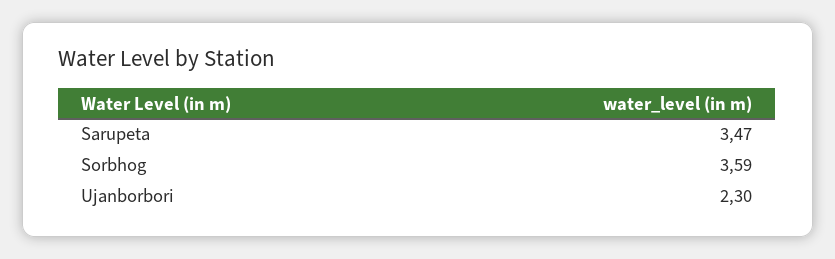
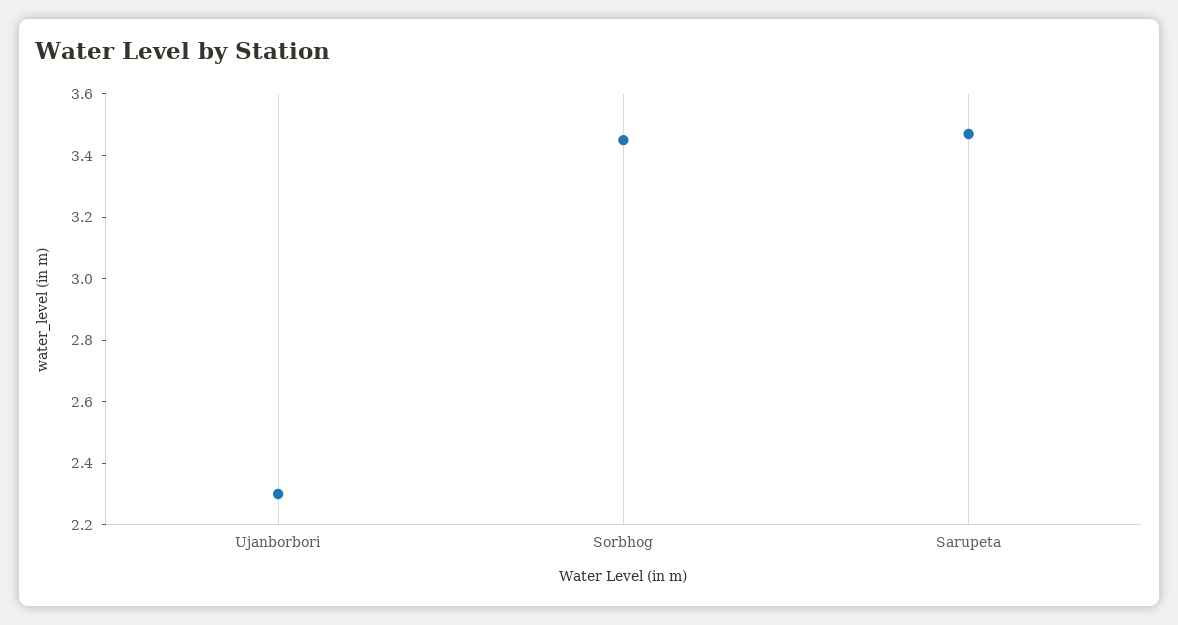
Sorbhog: 3.59 -> 3.45

